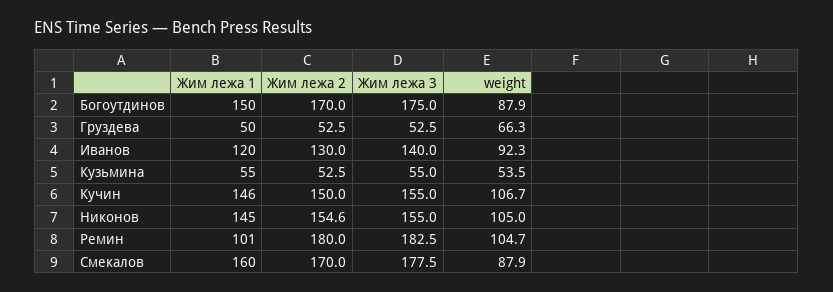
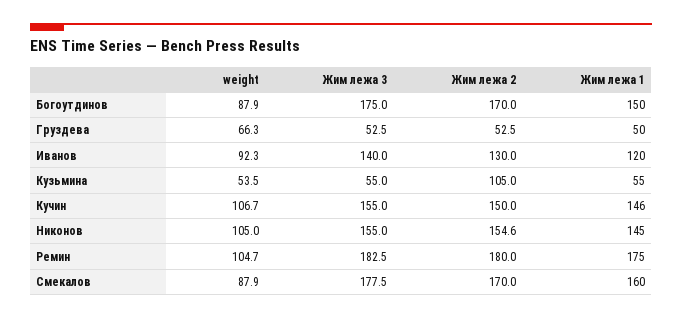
Жим лежа 2, Кузьмина: 52.5 -> 105
Жим лежа 1, Ремин: 101 -> 175

